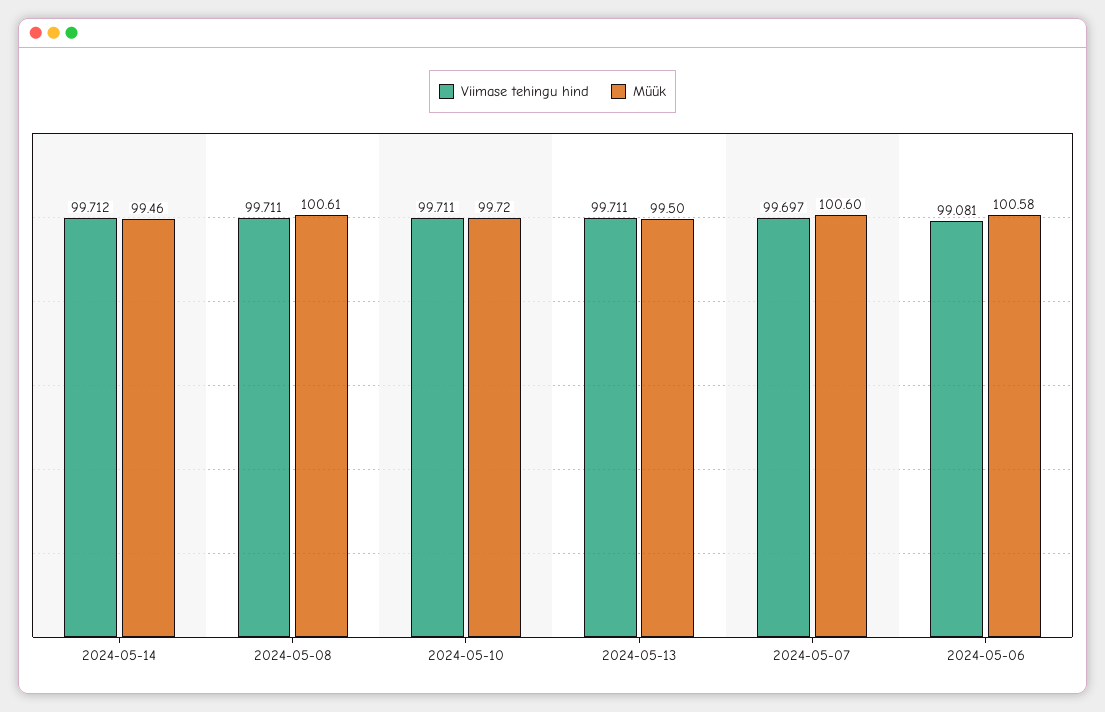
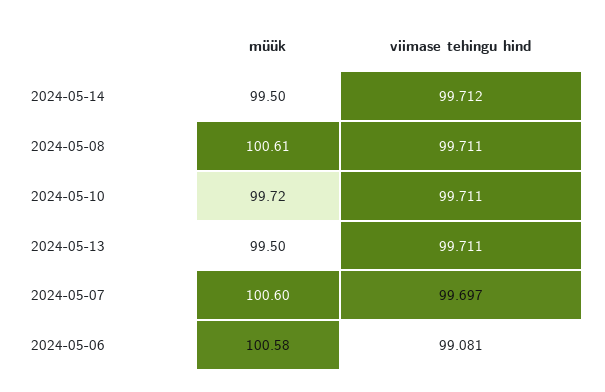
Müük, 2024-05-14: 99.46 -> 99.5

